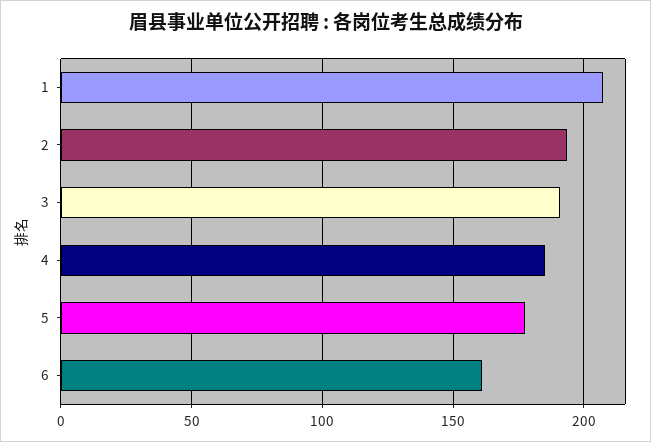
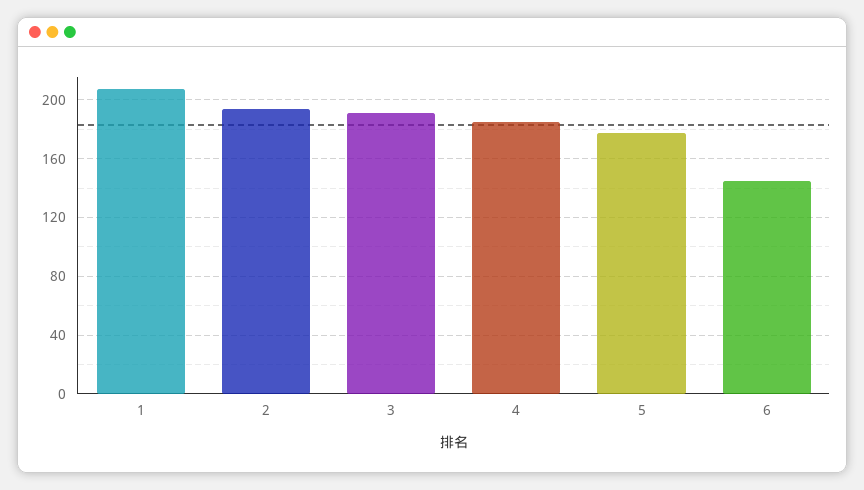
6: 160 -> 145

